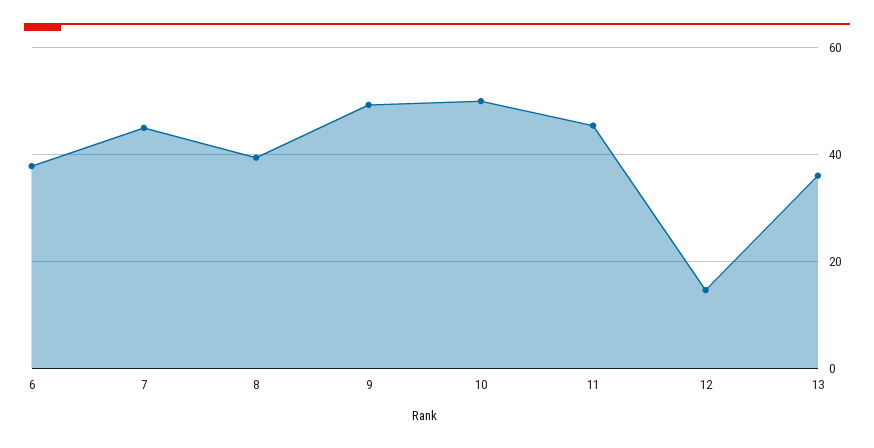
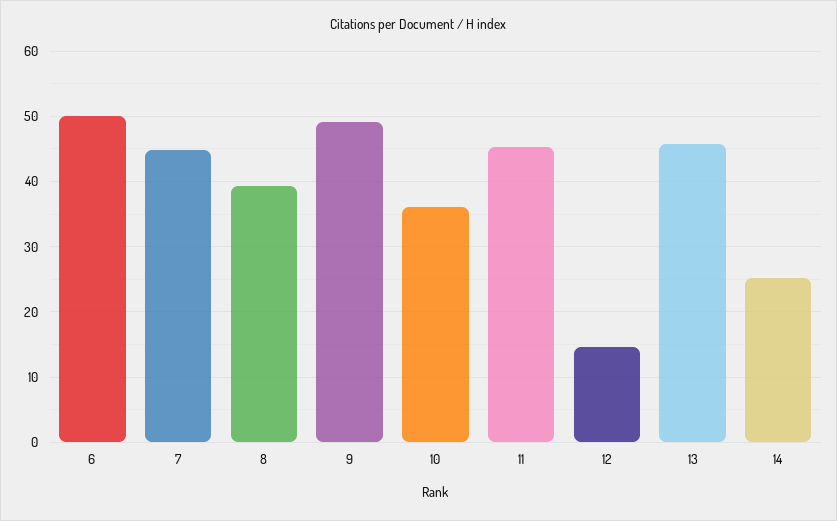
6: 38 -> 50
10: 50 -> 36
13: 36 -> 46
14: none -> 25

